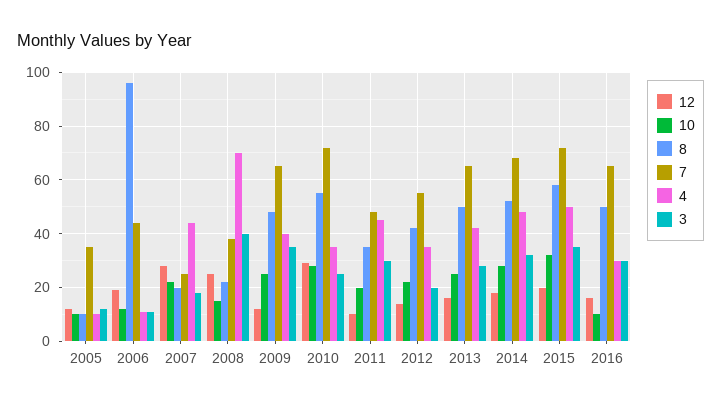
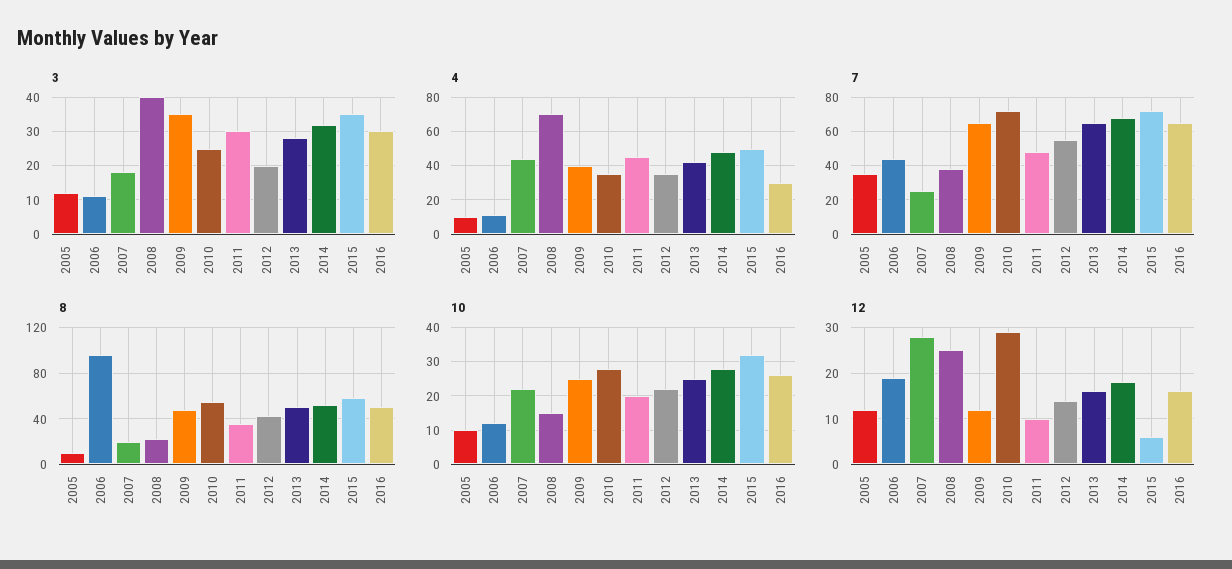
12, 2015: 20 -> 5
10, 2016: 10 -> 25

